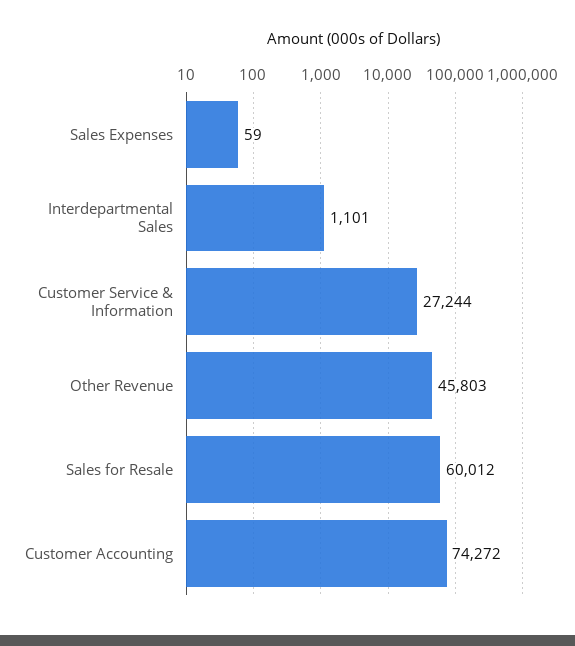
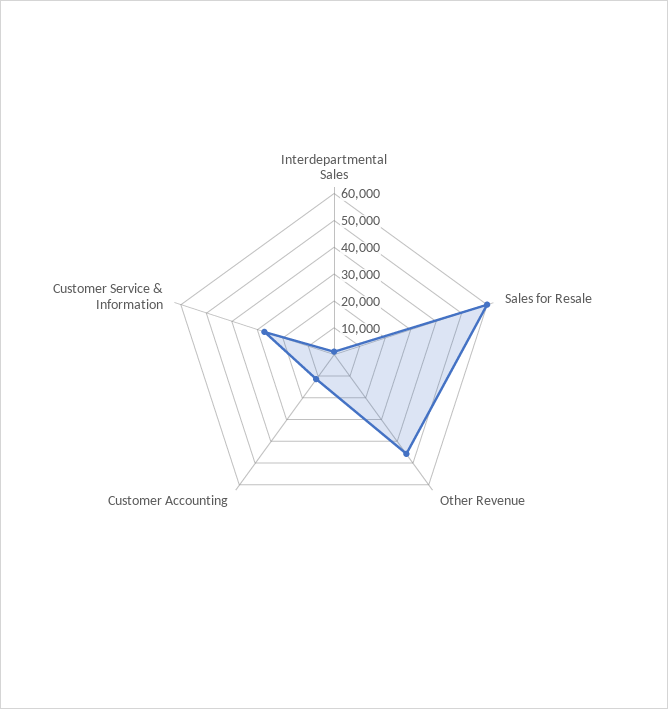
Sales Expenses: 59 -> none
Customer Accounting: 74272 -> 10000

